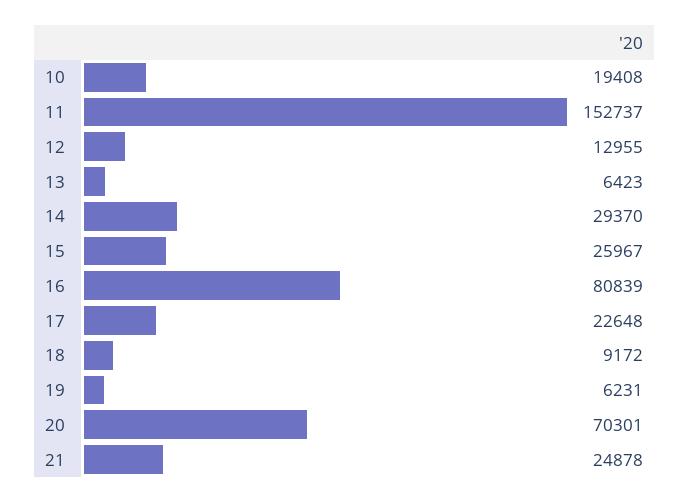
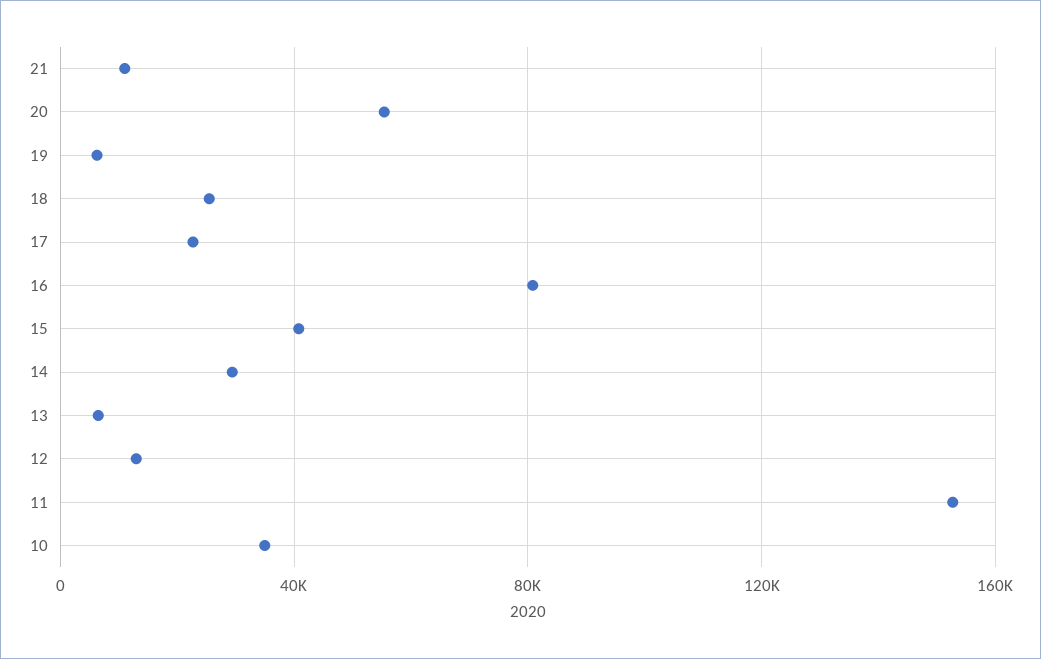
10: 19408 -> 35000
15: 25967 -> 40000
18: 9172 -> 25000
20: 70301 -> 55000
21: 24878 -> 10000

